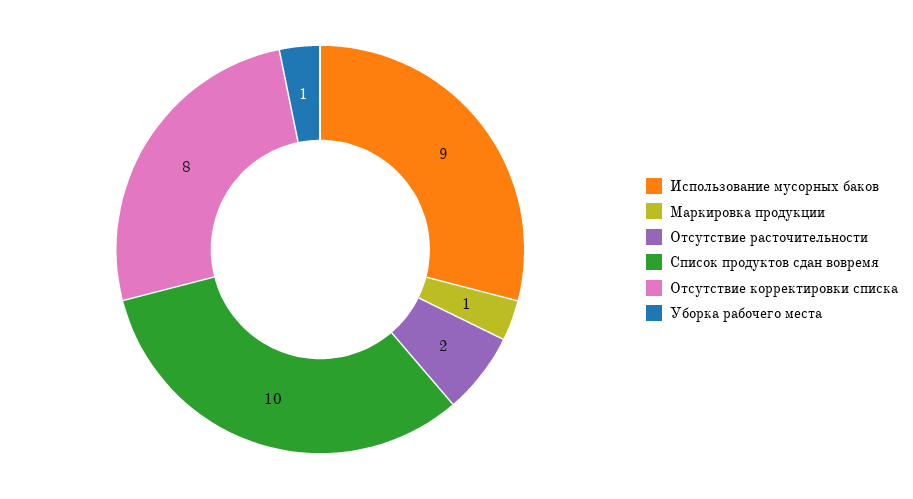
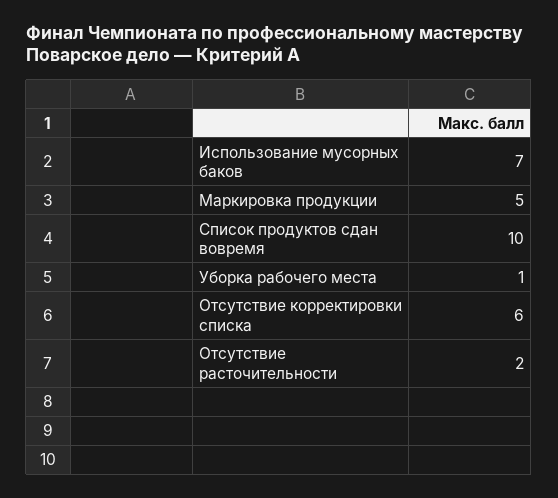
Использование мусорных баков: 9 -> 7
Маркировка продукции: 1 -> 5
Отсутствие корректировки списка: 8 -> 6

